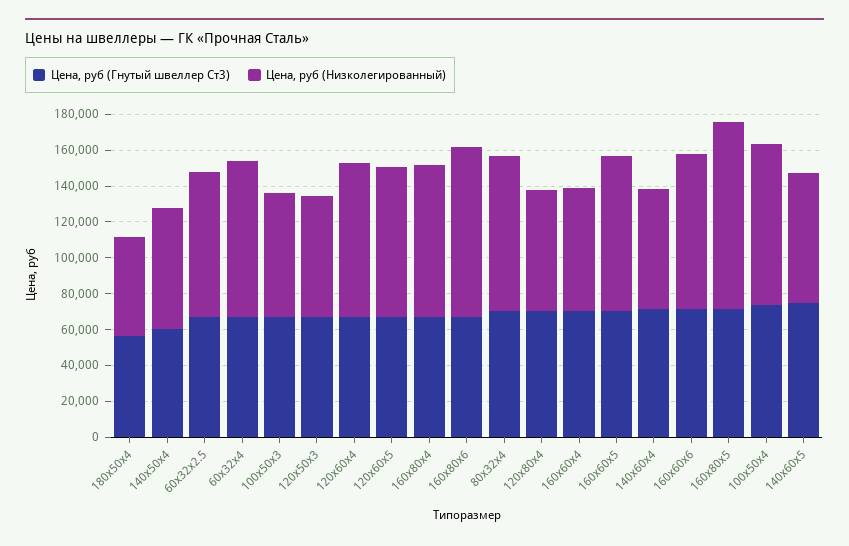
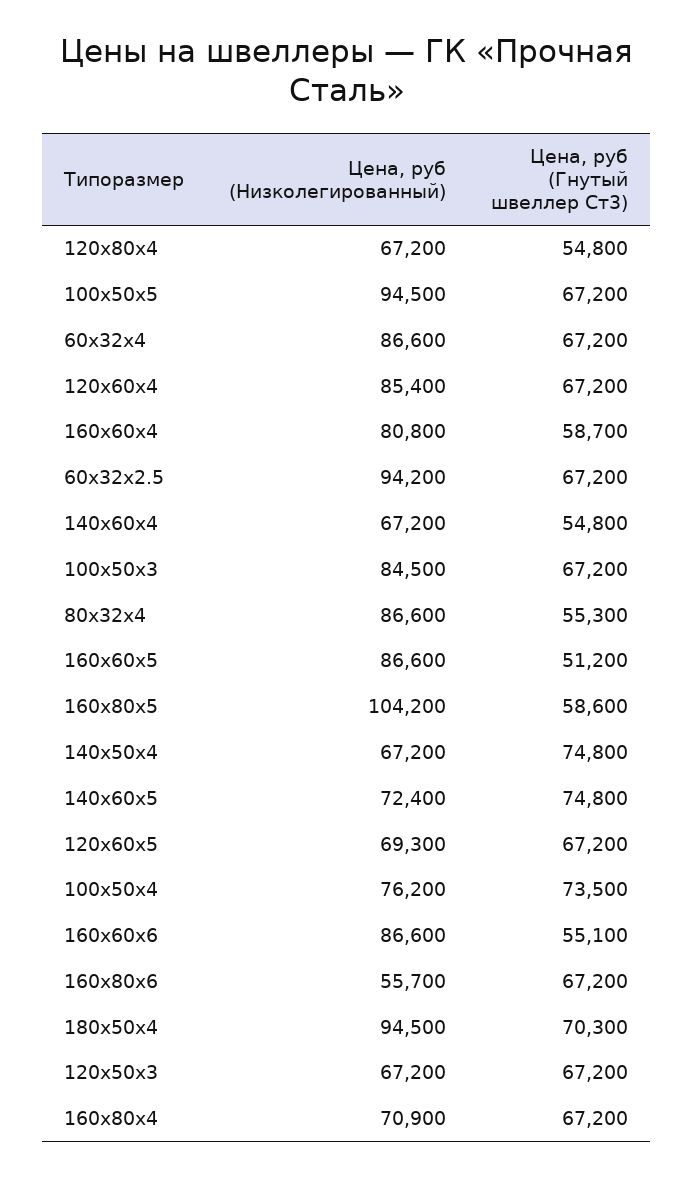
Цена, руб (Гнутый швеллер Ст3), 180x50x4: 55000 -> 70300
Цена, руб (Низколегированный), 180x50x4: 55000 -> 94500
Цена, руб (Гнутый швеллер Ст3), 140x50x4: 60000 -> 74800
Цена, руб (Низколегированный), 60x32x2.5: 80000 -> 94200
Цена, руб (Низколегированный), 100x50x3: 70000 -> 84500
Цена, руб (Низколегированный), 120x60x5: 85000 -> 69300
Цена, руб (Низколегированный), 160x80x4: 85000 -> 70900
Цена, руб (Низколегированный), 160x80x6: 95000 -> 55700
Цена, руб (Гнутый швеллер Ст3), 80x32x4: 70000 -> 55300
Цена, руб (Гнутый швеллер Ст3), 120x80x4: 70000 -> 54800
Цена, руб (Гнутый швеллер Ст3), 160x60x4: 70000 -> 58700
Цена, руб (Низколегированный), 160x60x4: 70000 -> 80800
Цена, руб (Гнутый швеллер Ст3), 160x60x5: 70000 -> 51200
Цена, руб (Гнутый швеллер Ст3), 140x60x4: 70000 -> 54800
Цена, руб (Гнутый швеллер Ст3), 160x60x6: 70000 -> 55100
Цена, руб (Гнутый швеллер Ст3), 160x80x5: 70000 -> 58600
Цена, руб (Низколегированный), 100x50x4: 90000 -> 76200
Цена, руб (Низколегированный), 100x50x5: none -> 94500
Цена, руб (Гнутый швеллер Ст3), 100x50x5: none -> 67200

